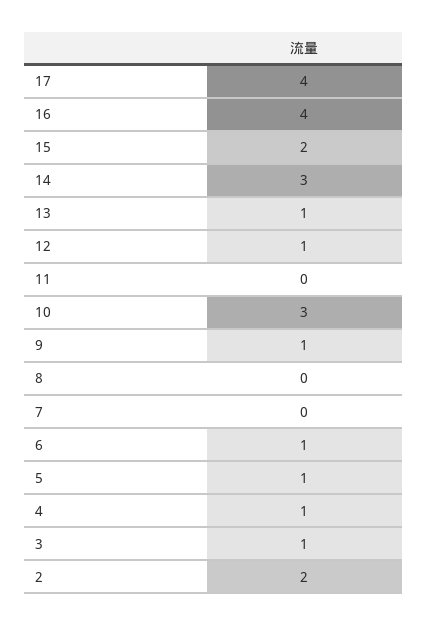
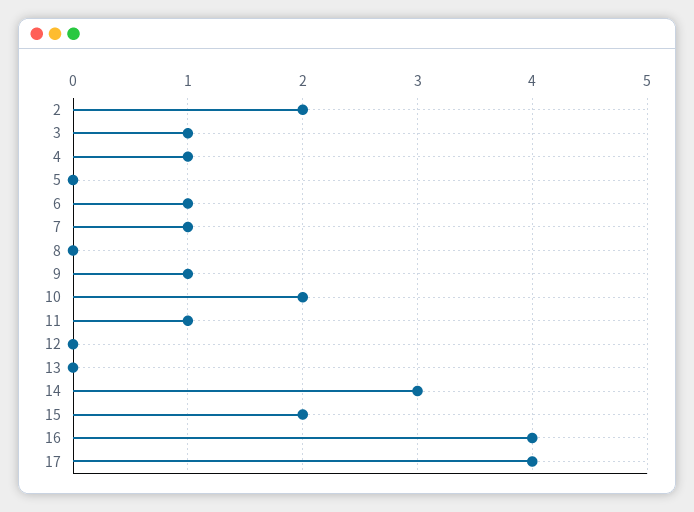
13: 1 -> 0
12: 1 -> 0
11: 0 -> 1
10: 3 -> 2
7: 0 -> 1
5: 1 -> 0

